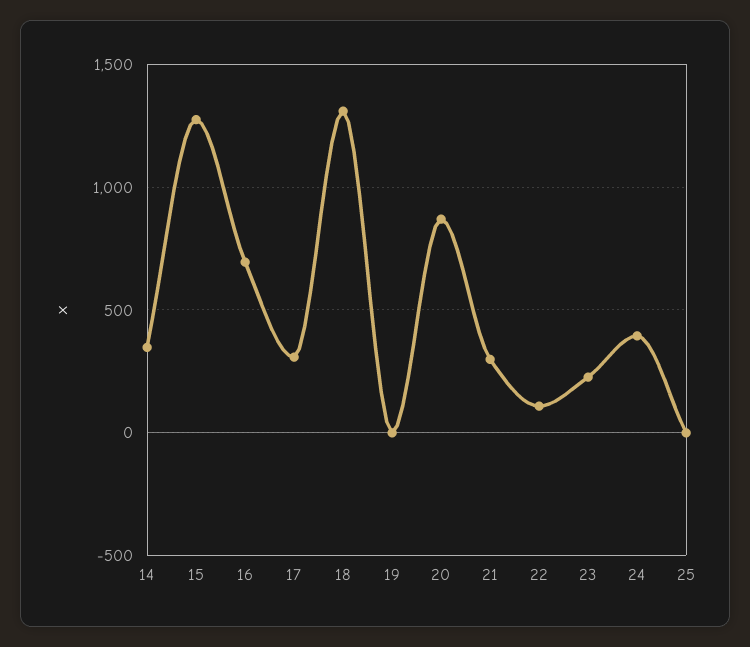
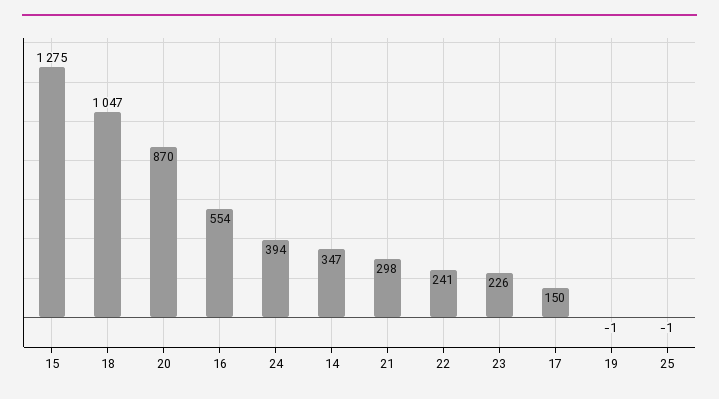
16: 700 -> 554
17: 300 -> 150
18: 1300 -> 1047
22: 100 -> 241

